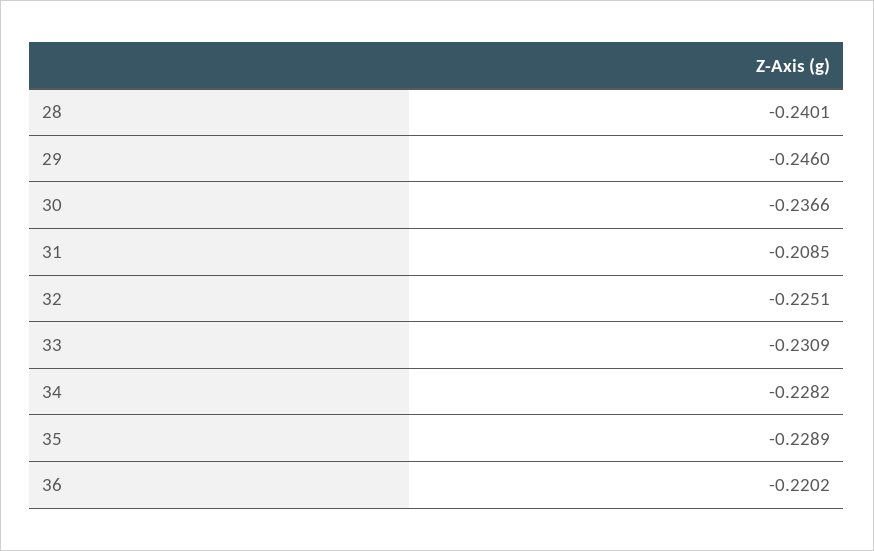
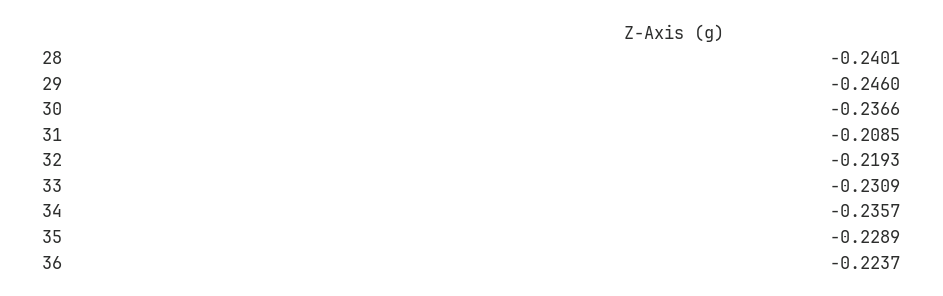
32: -0.2251 -> -0.2193
34: -0.2282 -> -0.2357
36: -0.2202 -> -0.2237

